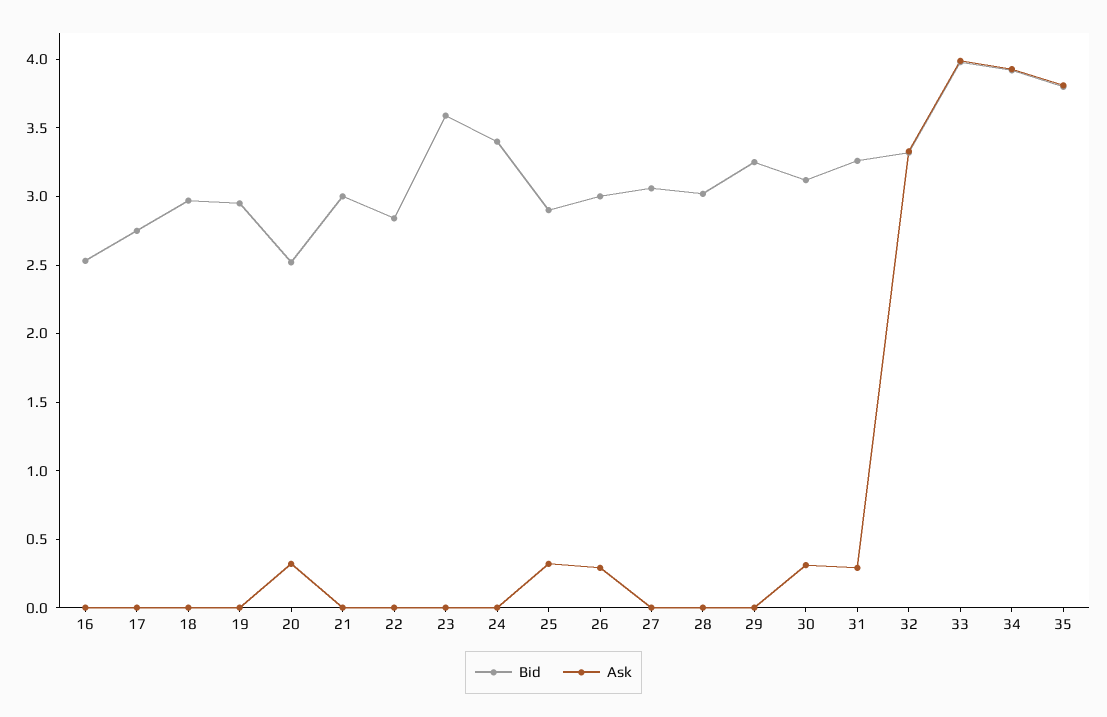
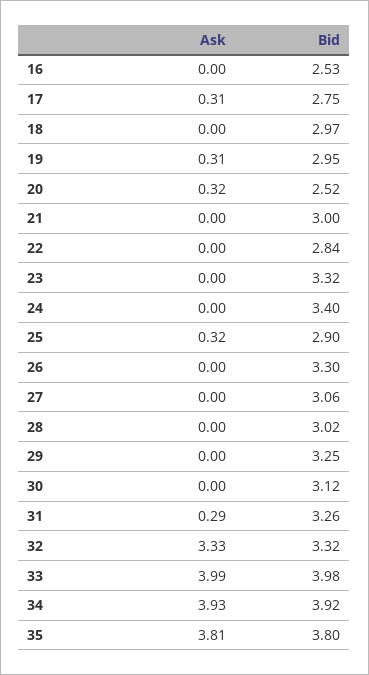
Ask, 17: 0 -> 0.31
Ask, 19: 0 -> 0.31
Bid, 23: 3.6 -> 3.32
Bid, 26: 3 -> 3.3
Ask, 26: 0.3 -> 0
Ask, 30: 0.3 -> 0

